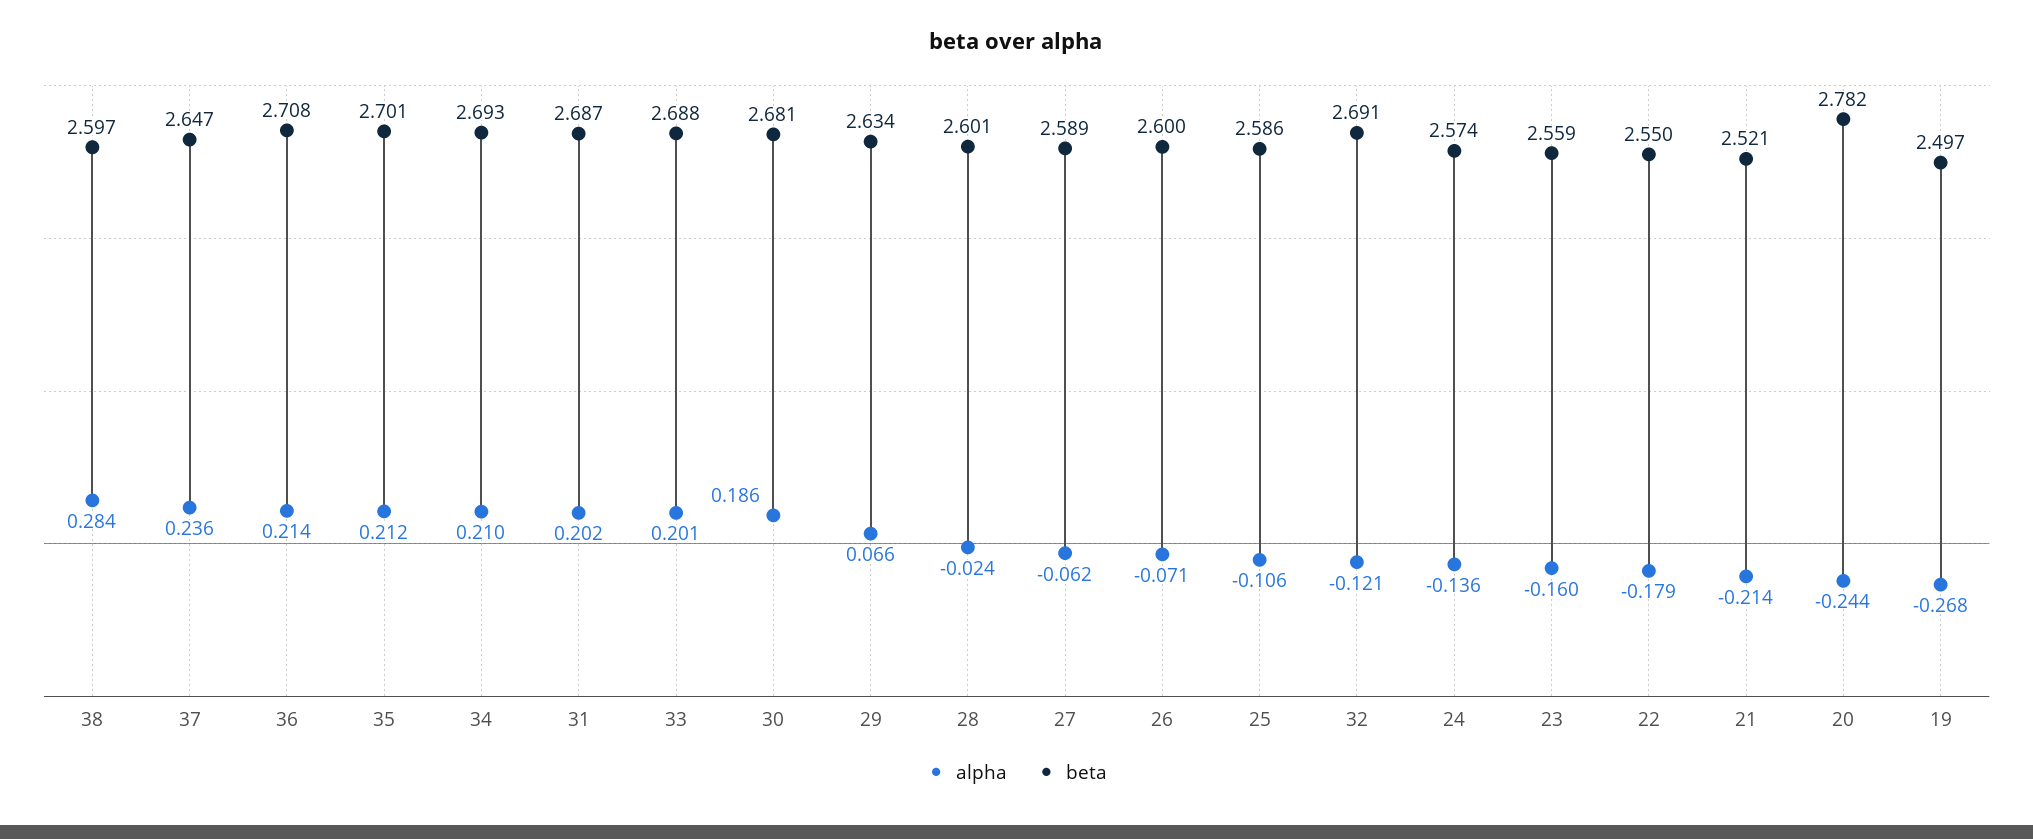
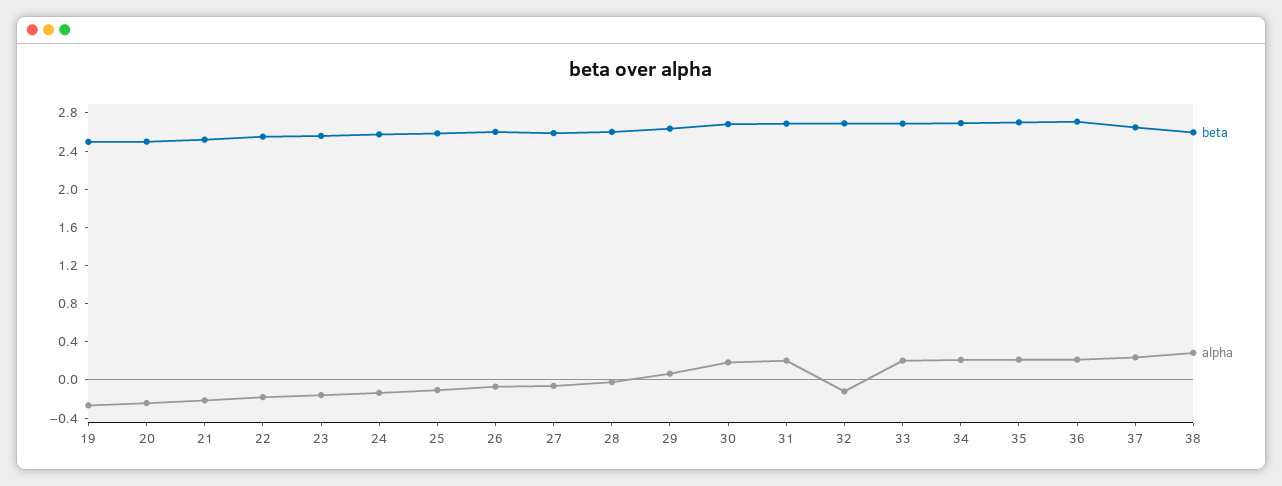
beta, 20: 2.782 -> 2.5

